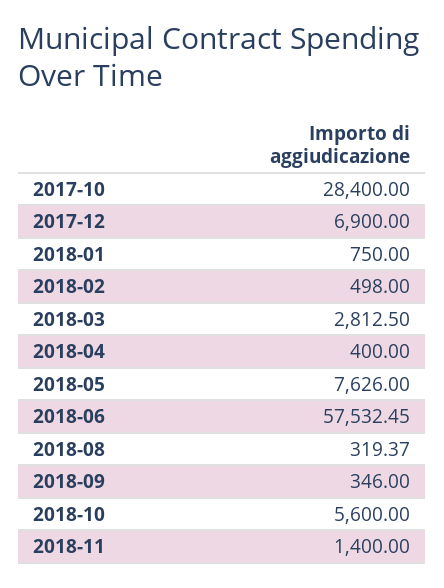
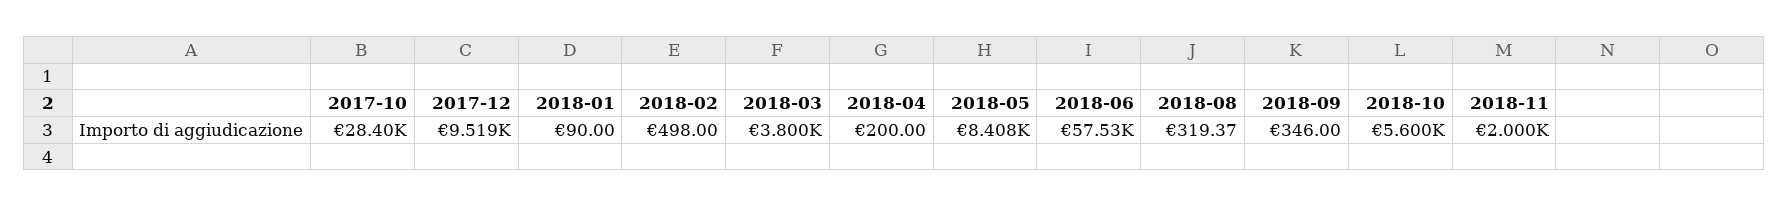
2017-12: 6900 -> 9519
2018-01: 750 -> 90
2018-03: 2812.5 -> 3800
2018-04: 400 -> 200
2018-05: 7626 -> 8408
2018-11: 1400 -> 2000

